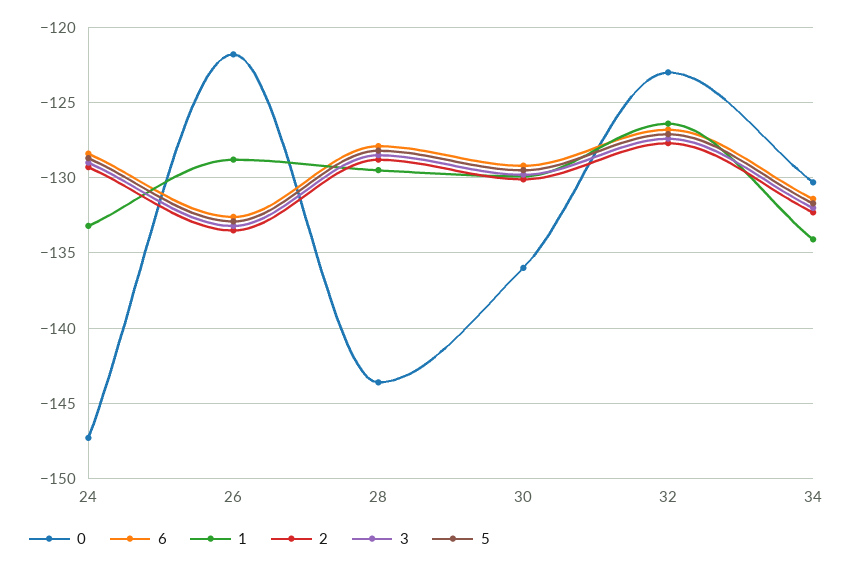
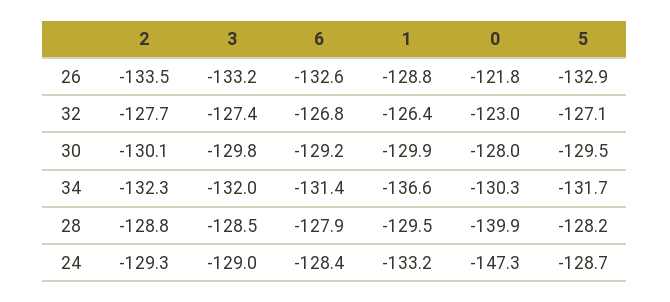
0, 28: -143.5 -> -139.9
0, 30: -136 -> -128
1, 34: -134 -> -136.6

